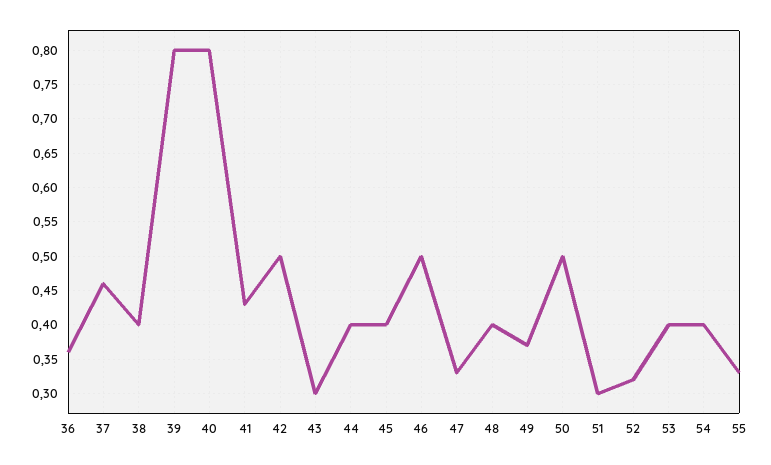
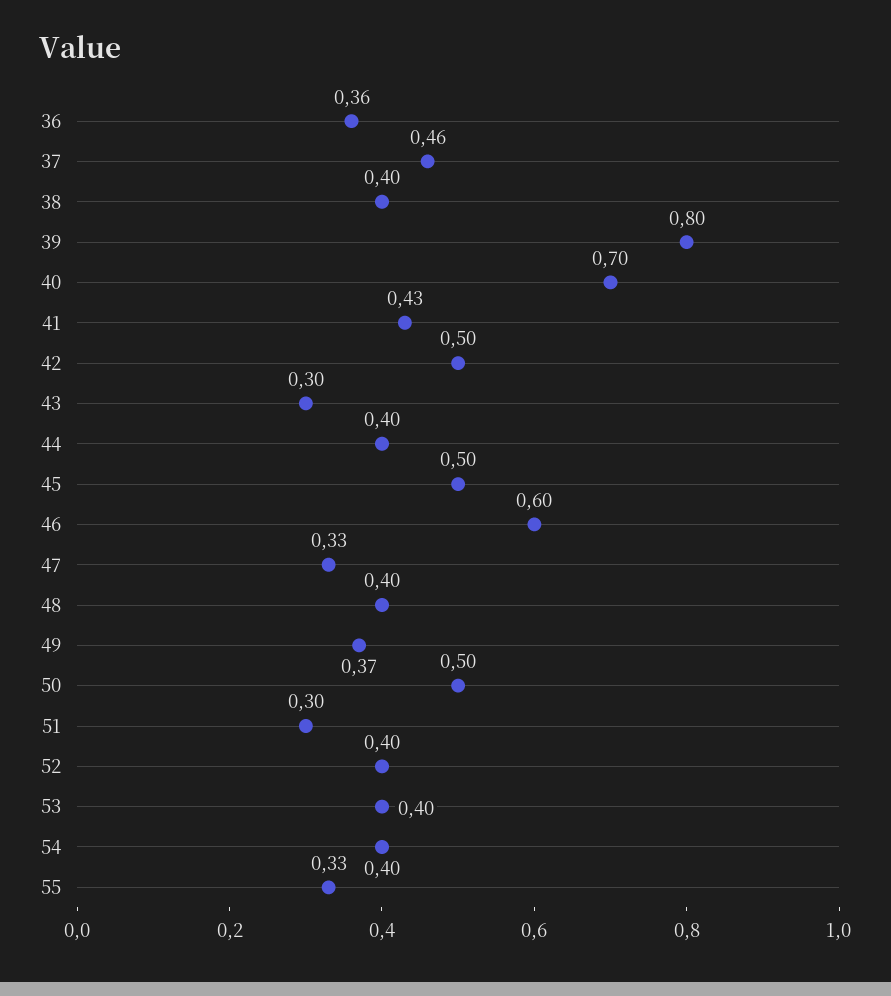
40: 0.8 -> 0.7
45: 0.4 -> 0.5
46: 0.5 -> 0.6
52: 0.32 -> 0.4

